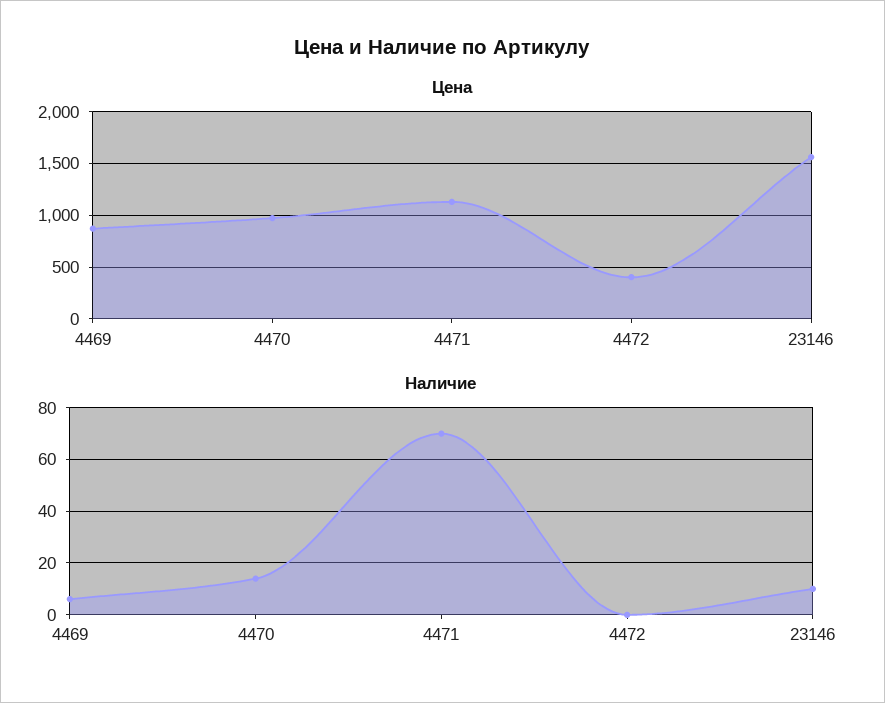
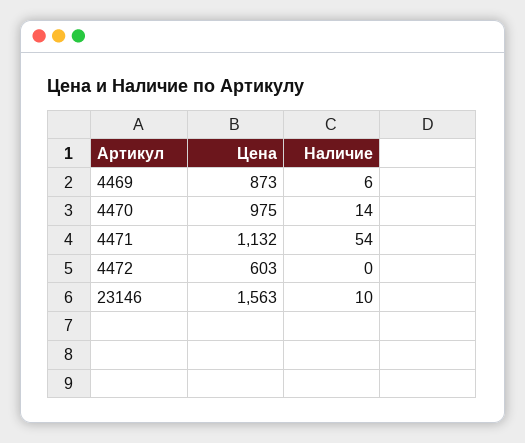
Цена, 4472: 400 -> 603
Наличие, 4471: 70 -> 54

